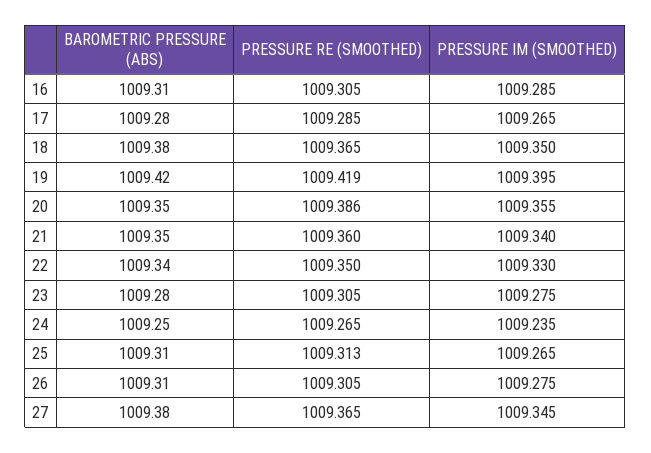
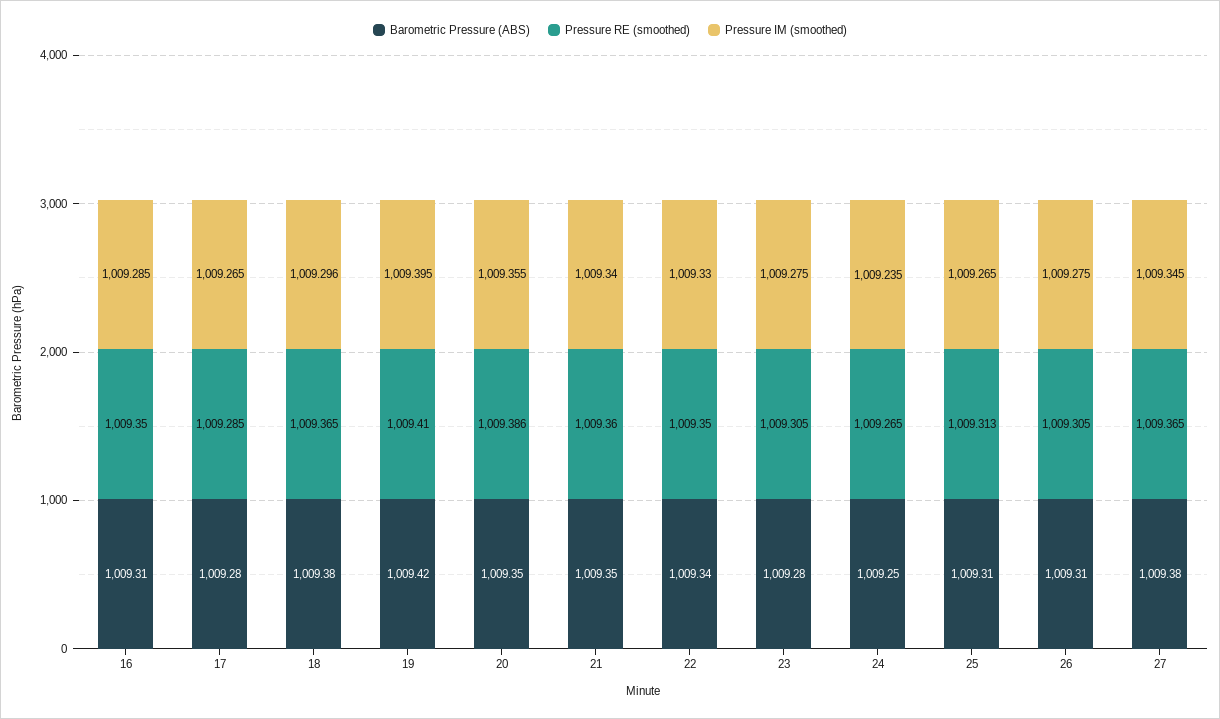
PRESSURE RE (SMOOTHED), 16: 1009.305 -> 1009.35
PRESSURE IM (SMOOTHED), 18: 1009.35 -> 1009.296
PRESSURE RE (SMOOTHED), 19: 1009.419 -> 1009.41

